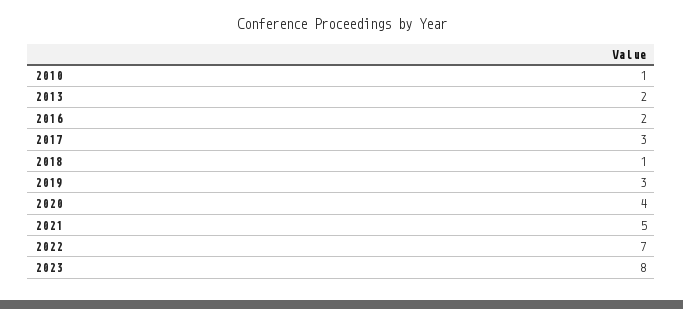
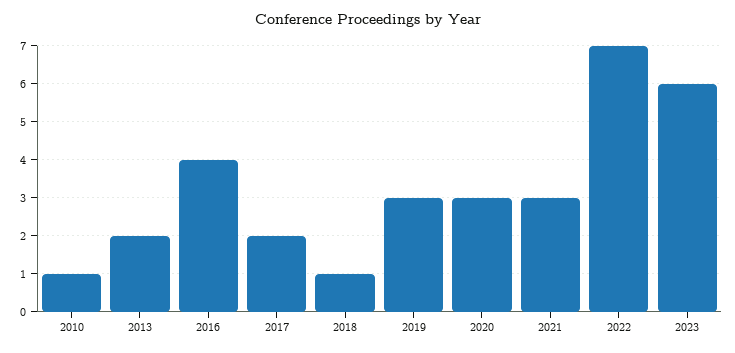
2016: 2 -> 4
2017: 3 -> 2
2020: 4 -> 3
2021: 5 -> 3
2023: 8 -> 6

